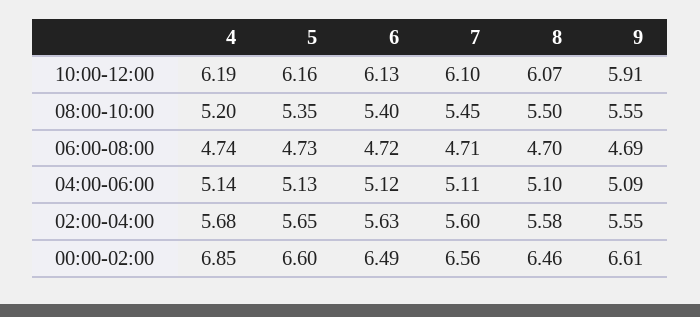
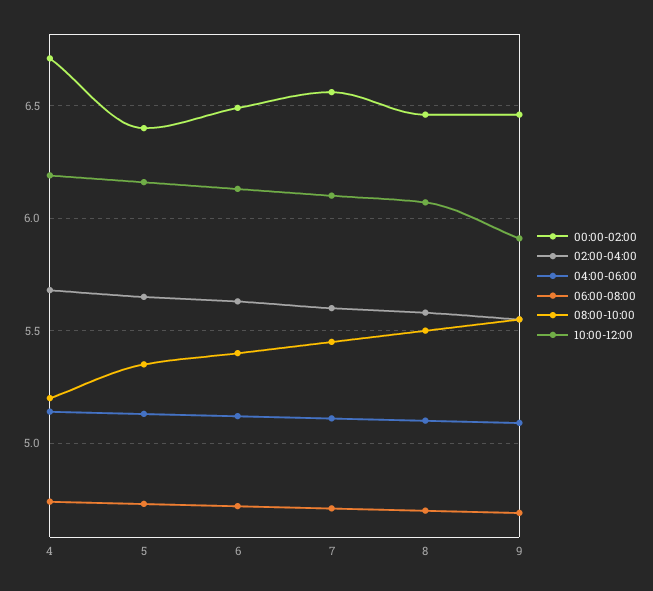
00:00-02:00, 4: 6.85 -> 6.7
00:00-02:00, 5: 6.6 -> 6.4
00:00-02:00, 9: 6.61 -> 6.45

